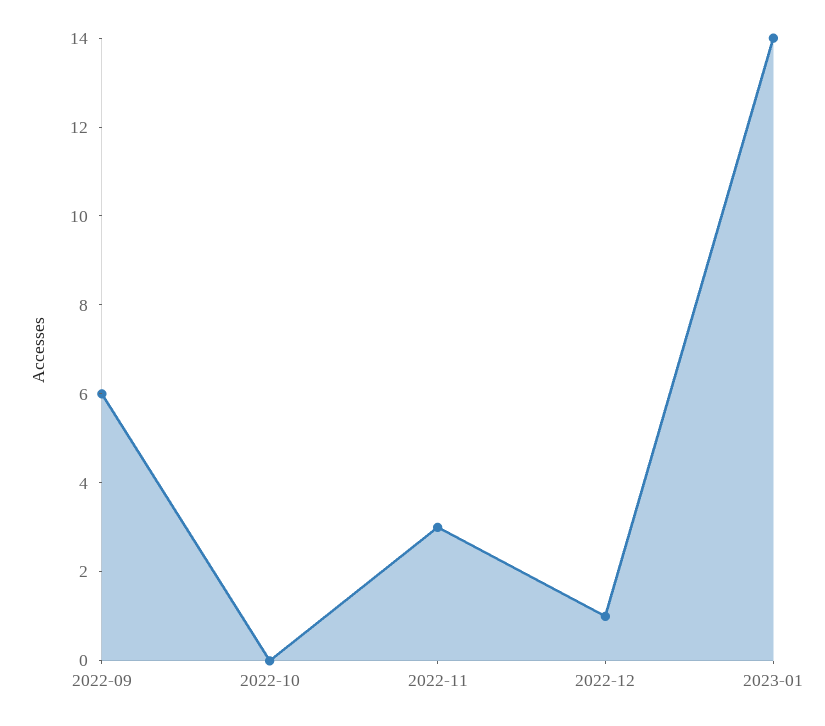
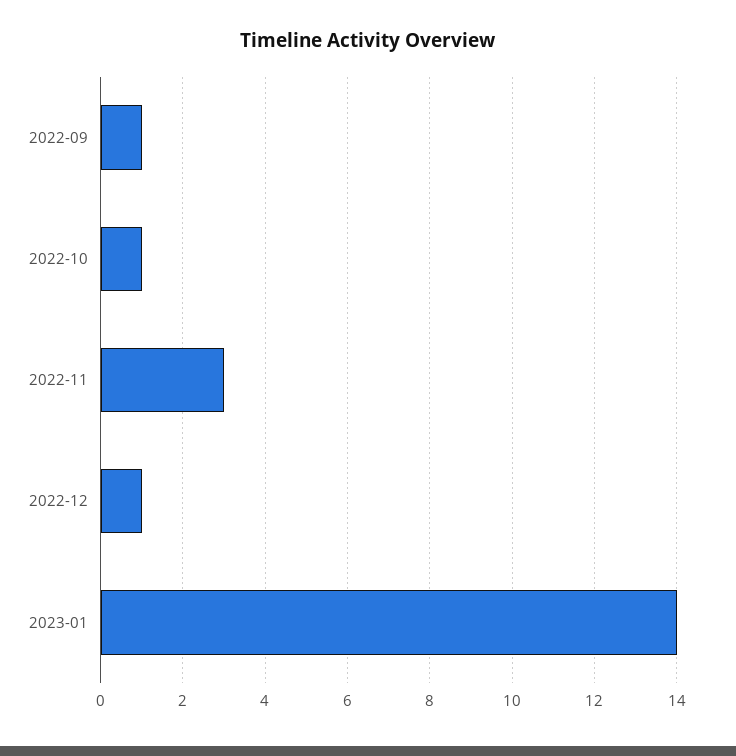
2022-09: 6 -> 1
2022-10: 0 -> 1

